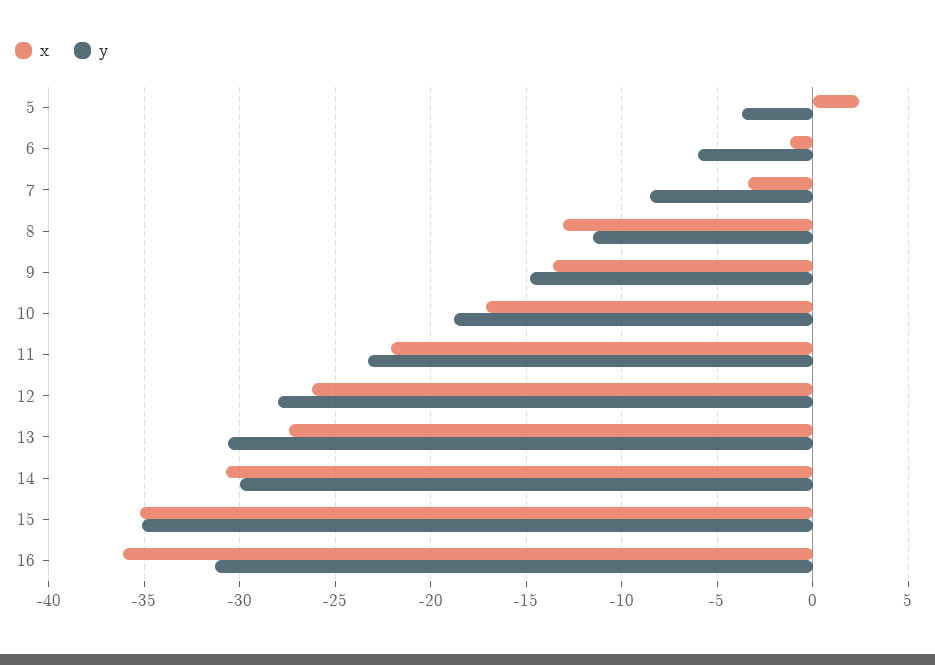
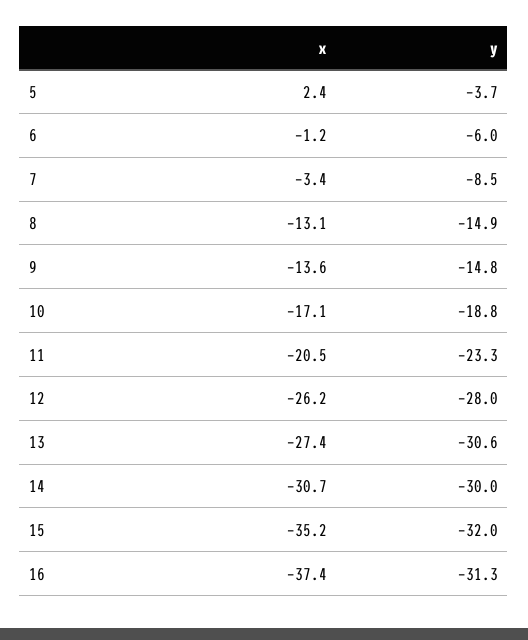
y, 8: -11.5 -> -14.9
x, 11: -22 -> -20.5
y, 15: -35 -> -32
x, 16: -36 -> -37.4

